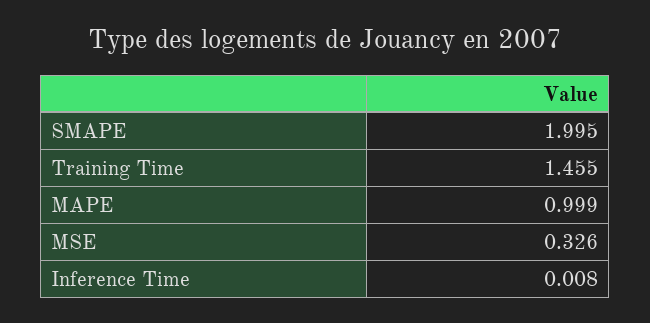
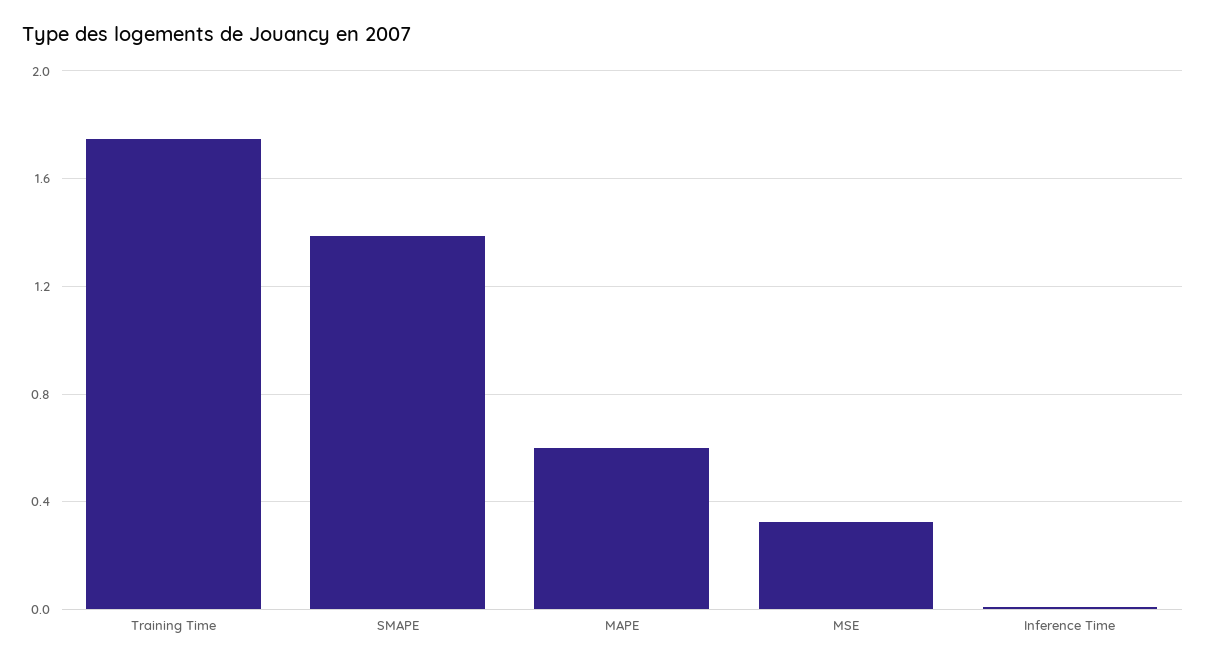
SMAPE: 1.995 -> 1.4
Training Time: 1.455 -> 1.75
MAPE: 0.999 -> 0.6

